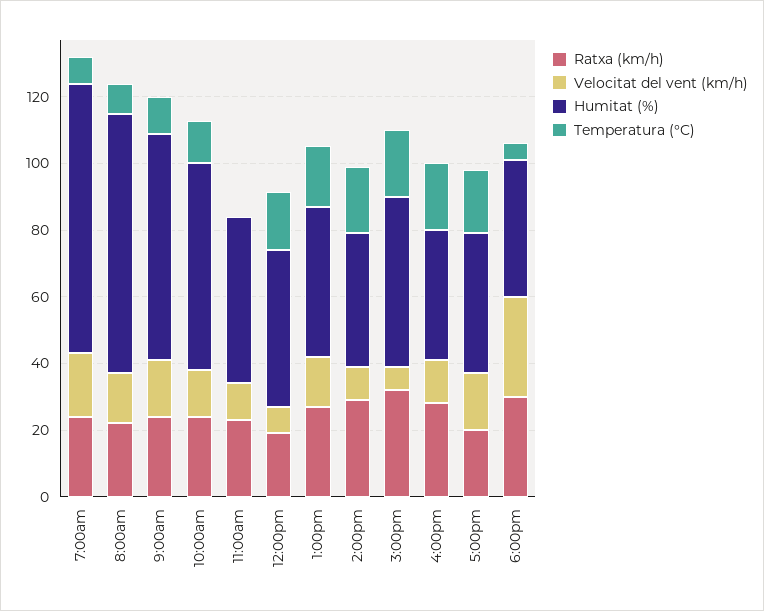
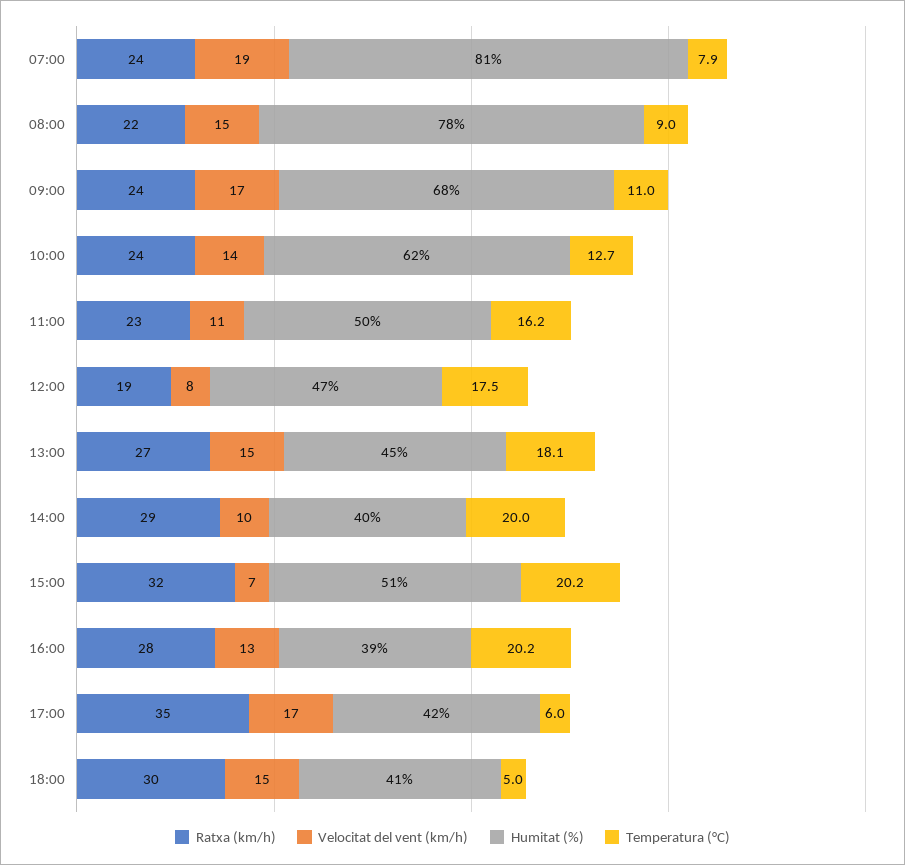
Temperatura (°C), 11:00am: 0 -> 16.2
Ratxa (km/h), 5:00pm: 20 -> 35
Temperatura (°C), 5:00pm: 20 -> 6
Velocitat del vent (km/h), 6:00pm: 30 -> 15

